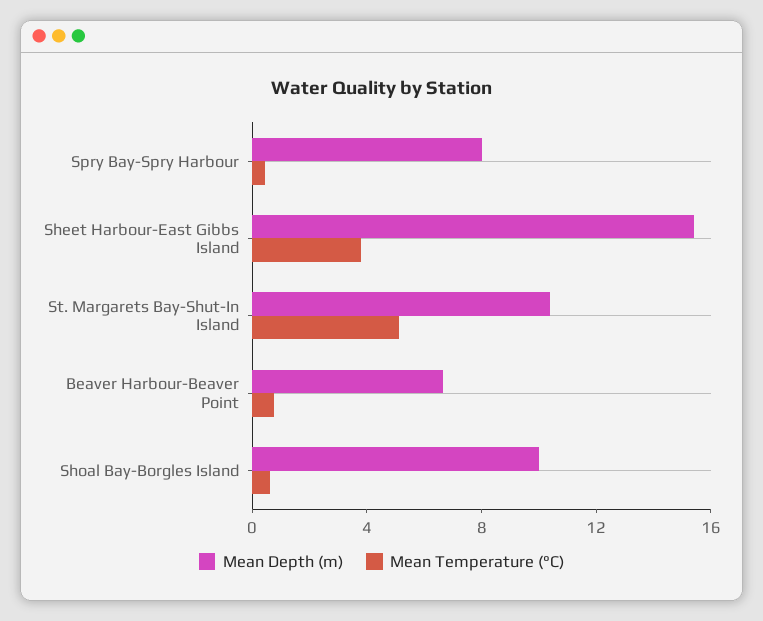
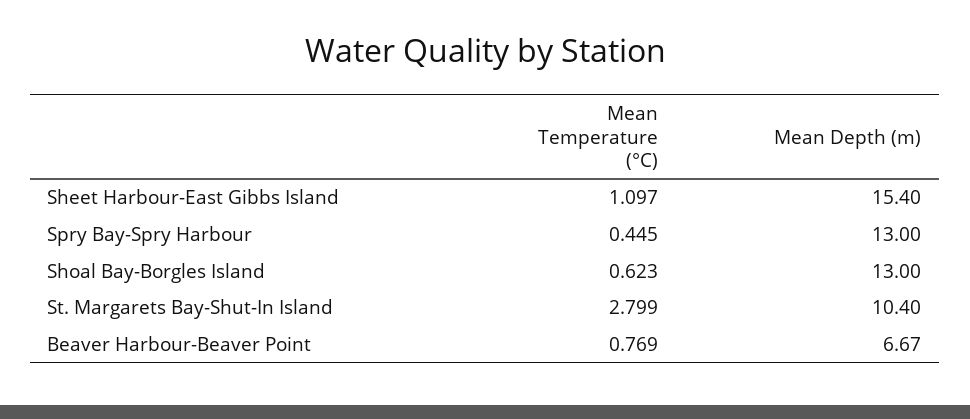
Mean Depth (m), Spry Bay-Spry Harbour: 8 -> 13
Mean Temperature (°C), Sheet Harbour-East Gibbs Island: 4 -> 1.097
Mean Temperature (°C), St. Margarets Bay-Shut-In Island: 5 -> 2.799
Mean Depth (m), Shoal Bay-Borgles Island: 10 -> 13

